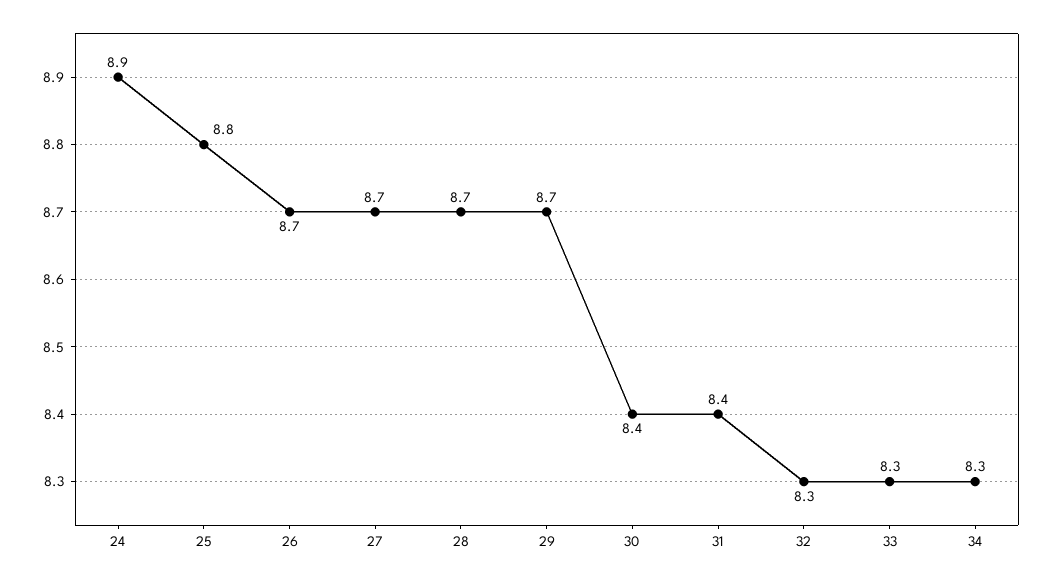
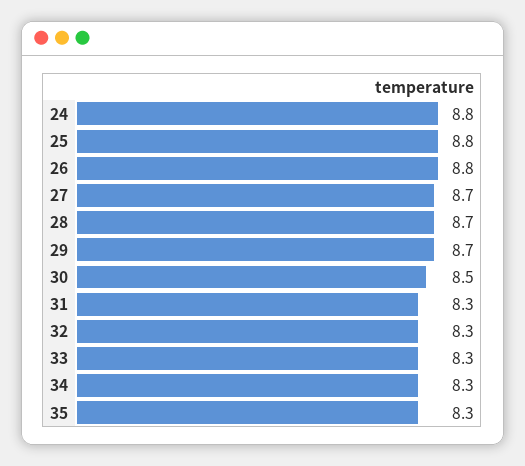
24: 8.9 -> 8.8
26: 8.7 -> 8.8
30: 8.4 -> 8.5
31: 8.4 -> 8.3
35: none -> 8.3

